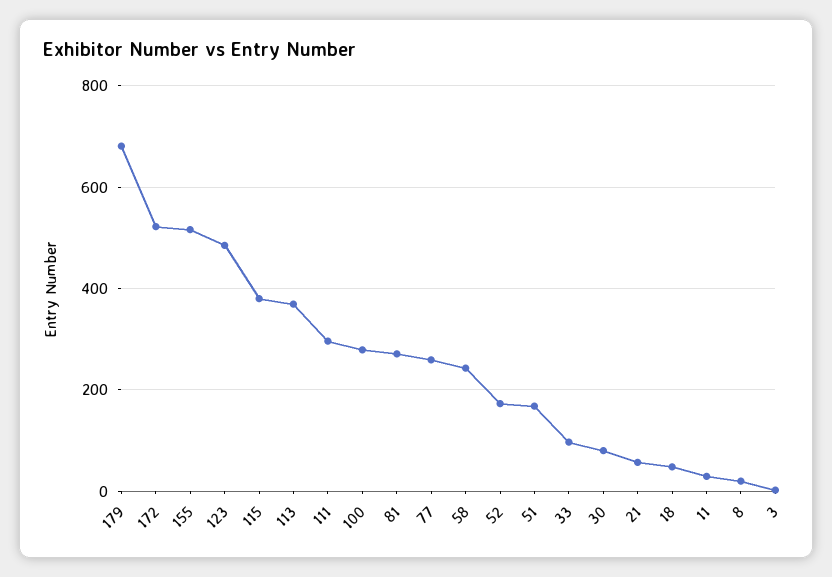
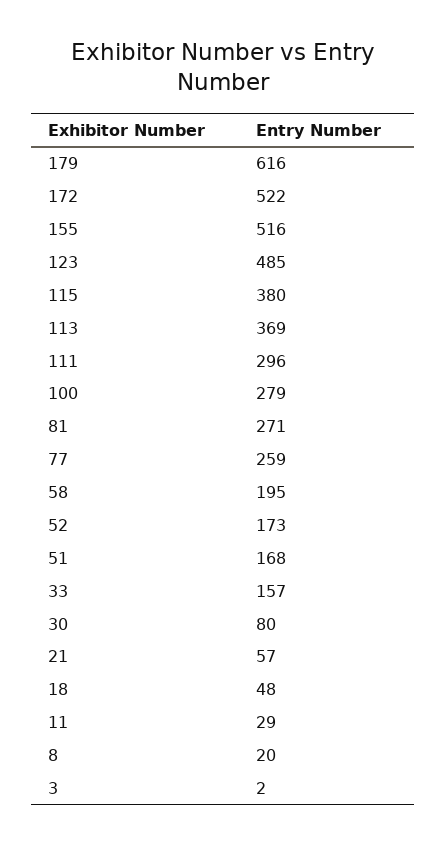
179: 680 -> 616
58: 240 -> 195
33: 100 -> 157

